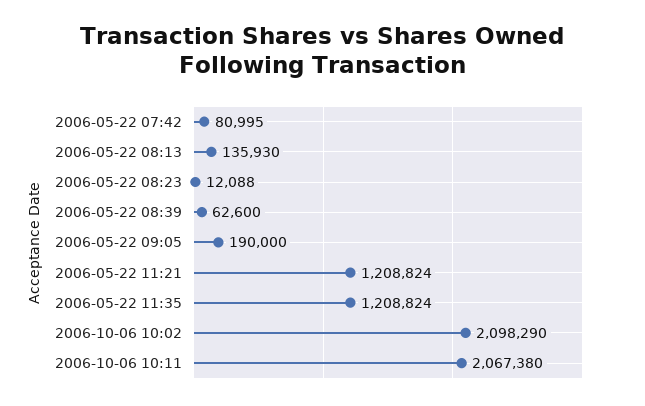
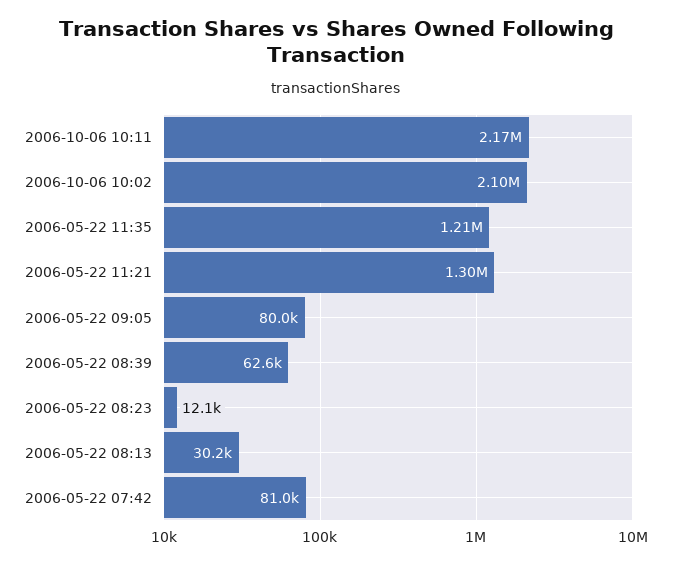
2006-05-22 08:13: 135930 -> 30200
2006-05-22 09:05: 190000 -> 80000
2006-05-22 11:21: 1208824 -> 1300000
2006-10-06 10:11: 2067380 -> 2170000

